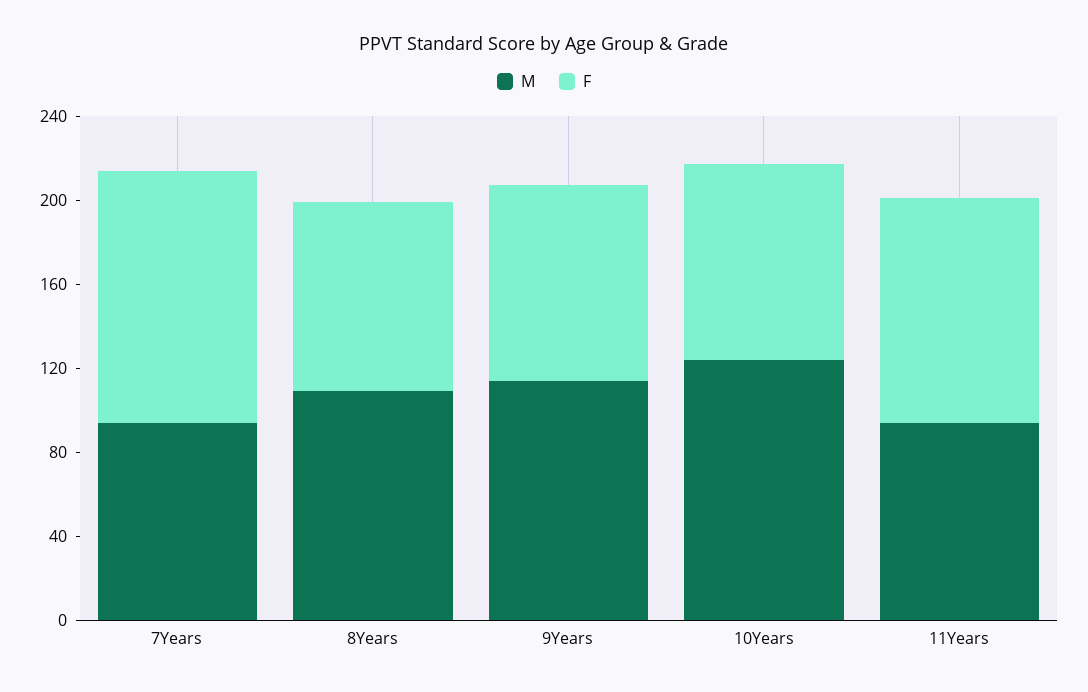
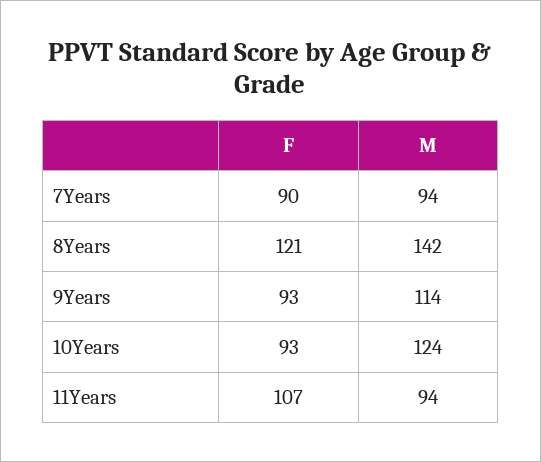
F, 7Years: 120 -> 90
M, 8Years: 110 -> 142
F, 8Years: 90 -> 121

